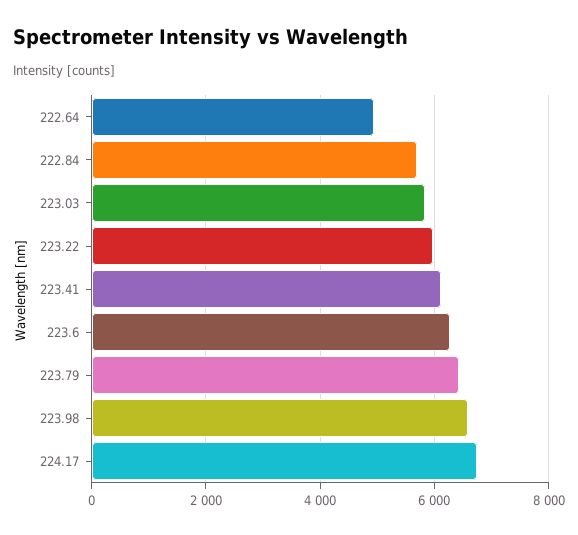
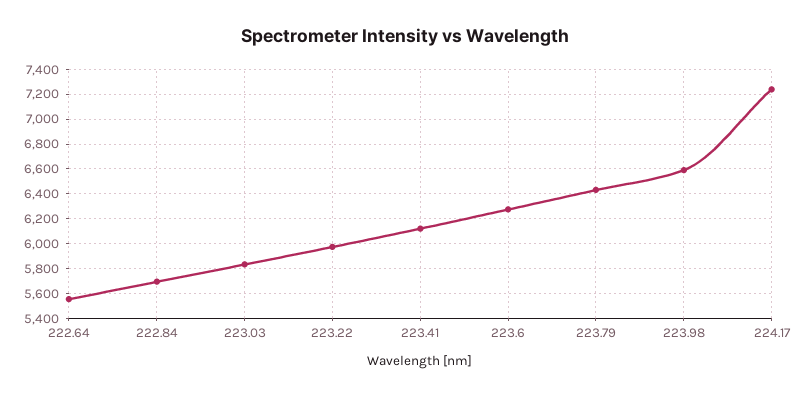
222.64: 5000 -> 5550
224.17: 6800 -> 7250

